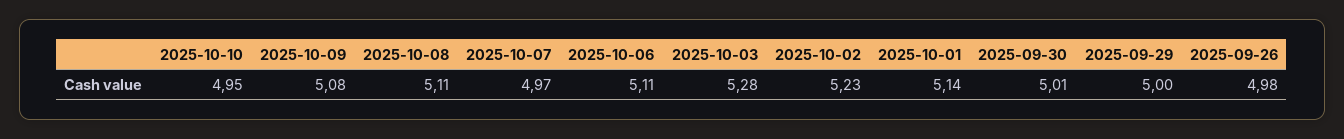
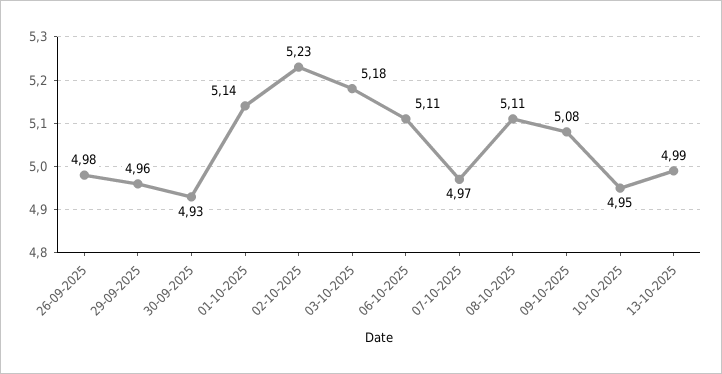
2025-10-03: 5.28 -> 5.18
2025-09-30: 5.01 -> 4.93
2025-09-29: 5 -> 4.96
13-10-2025: none -> 4.99

